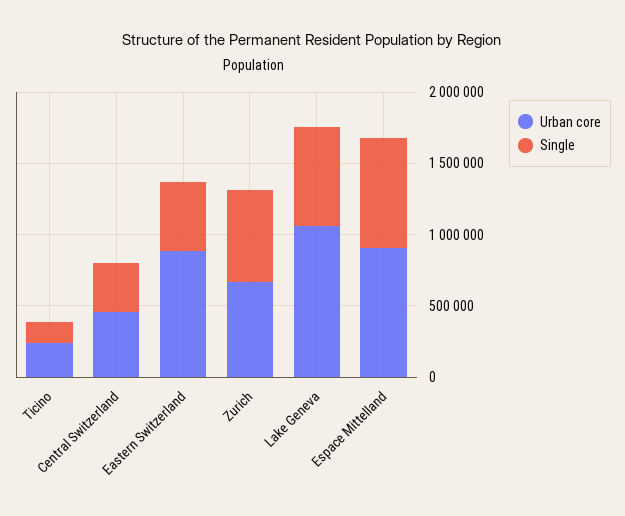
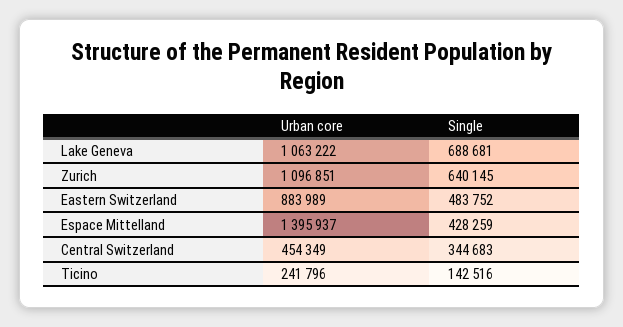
Urban core, Zurich: 700000 -> 1096851
Urban core, Espace Mittelland: 900000 -> 1395937
Single, Espace Mittelland: 800000 -> 428259

